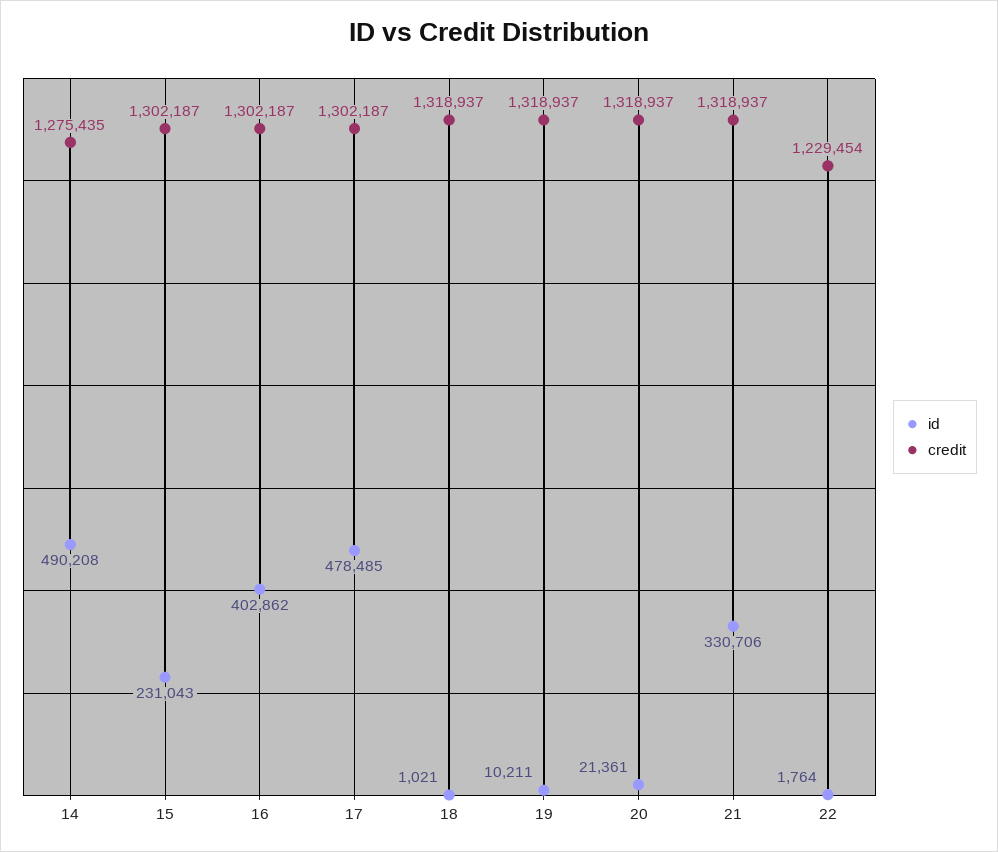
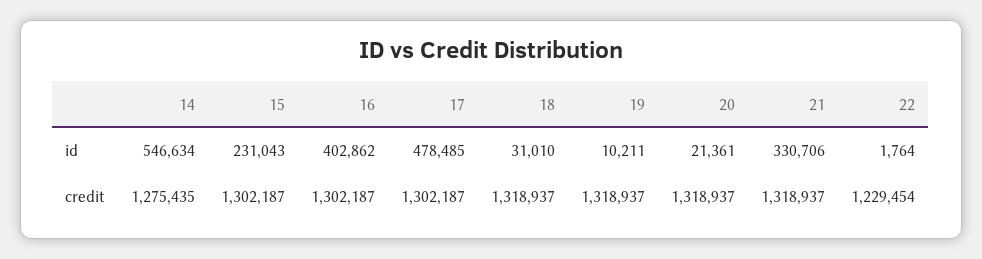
id, 14: 490208 -> 546634
id, 18: 1021 -> 31010

